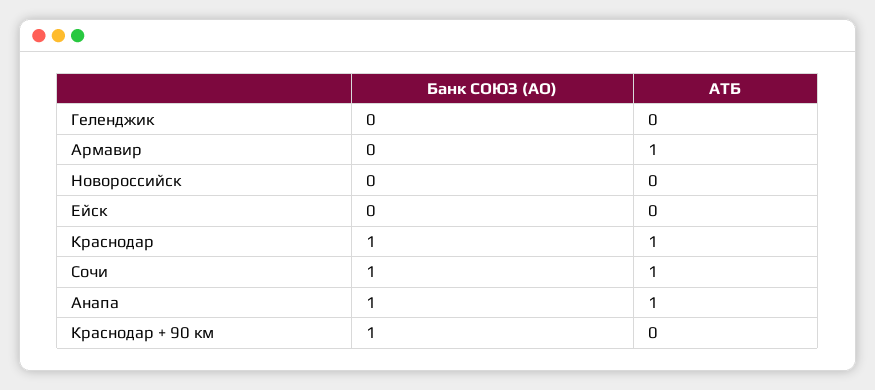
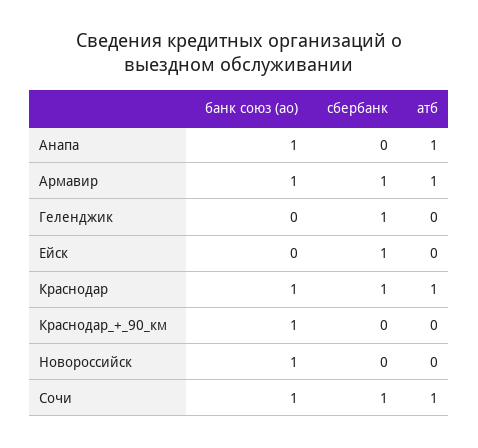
Банк СОЮЗ (АО), Армавир: 0 -> 1
Банк СОЮЗ (АО), Новороссийск: 0 -> 1
сбербанк, Анапа: none -> 0
сбербанк, Армавир: none -> 1
сбербанк, Геленджик: none -> 1
сбербанк, Ейск: none -> 1
сбербанк, Краснодар: none -> 1
сбербанк, Краснодар + 90 км: none -> 0
сбербанк, Новороссийск: none -> 0
сбербанк, Сочи: none -> 1

